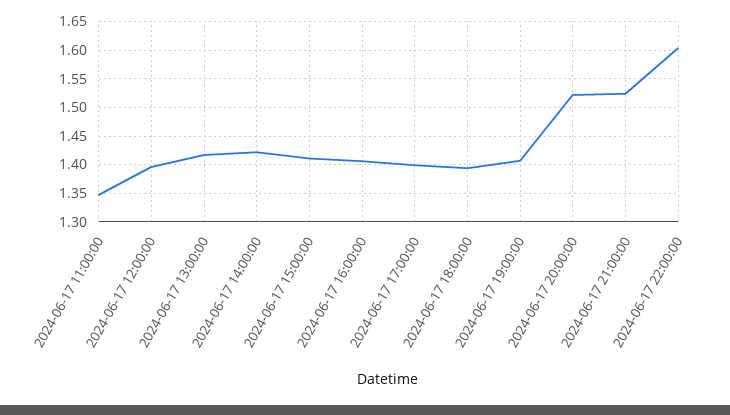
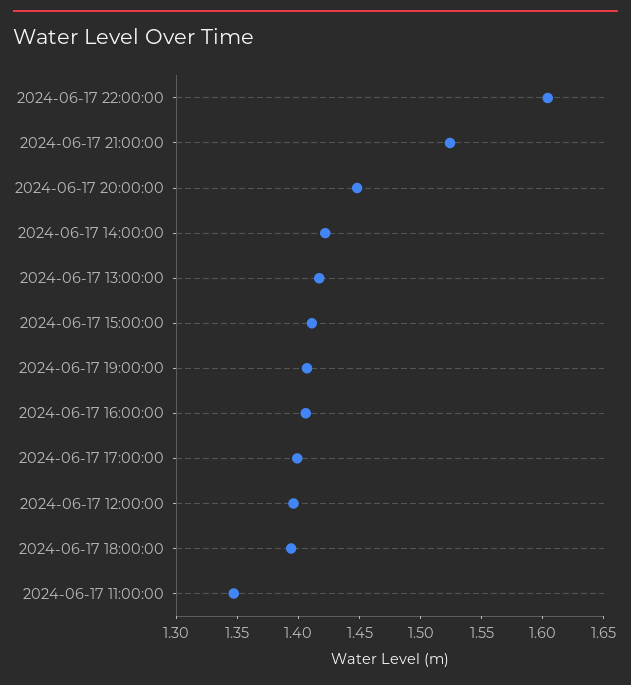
2024-06-17 20:00:00: 1.525 -> 1.45

